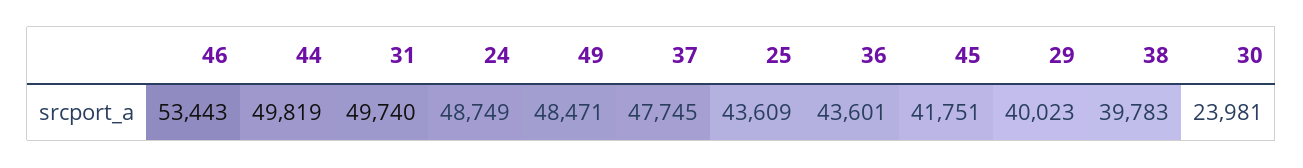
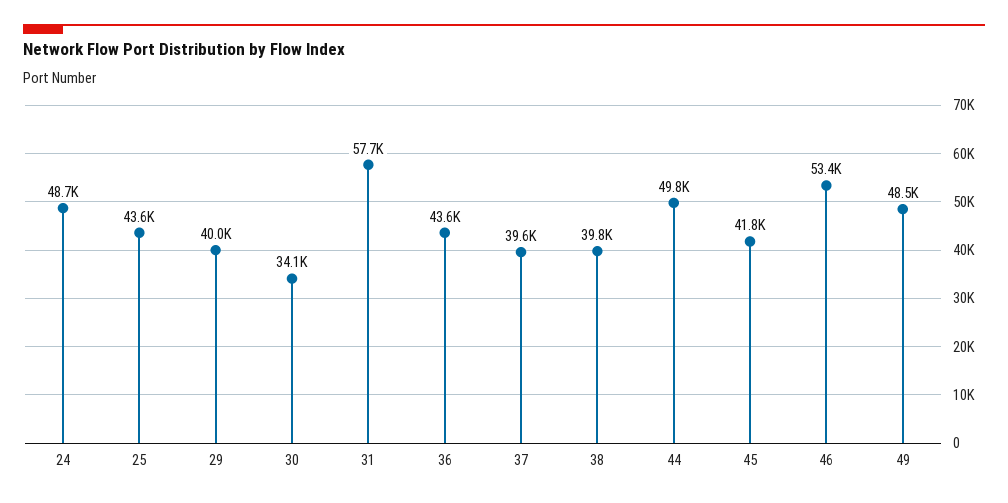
31: 49740 -> 57700
37: 47745 -> 39600
30: 23981 -> 34100

